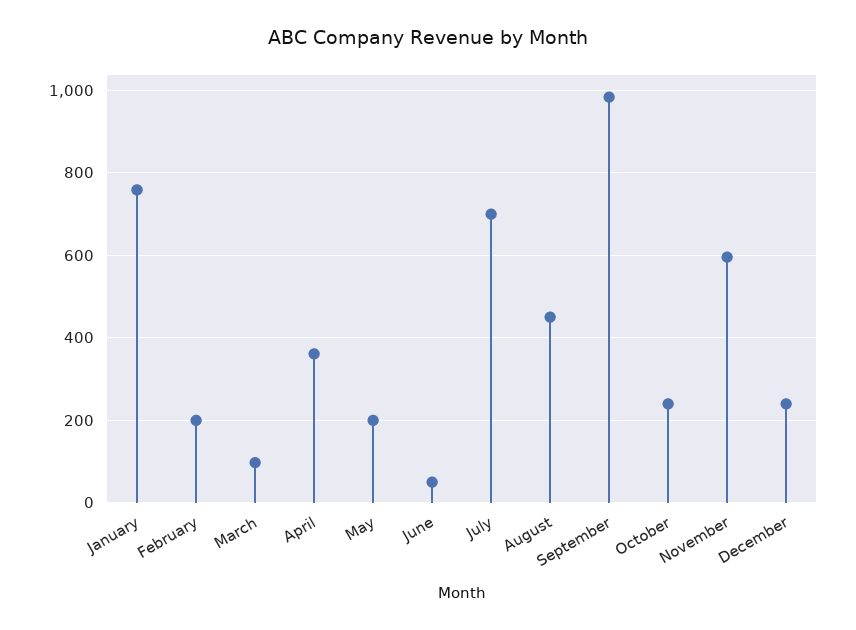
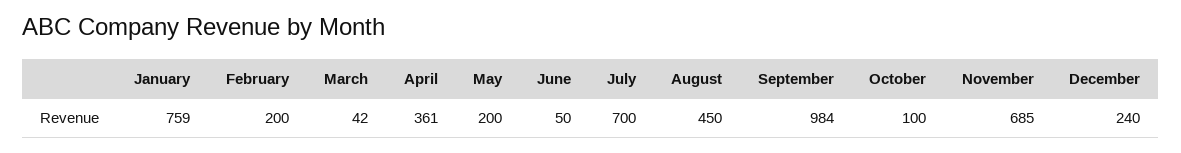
March: 100 -> 42
October: 240 -> 100
November: 600 -> 685

